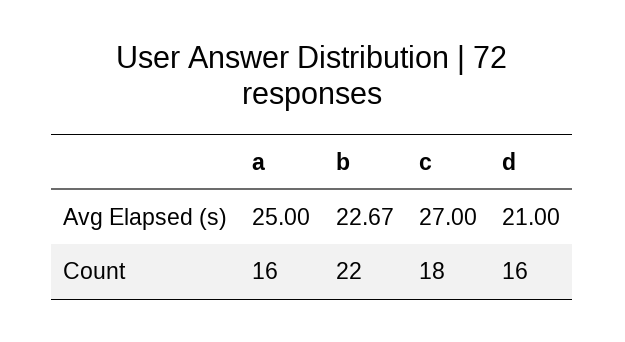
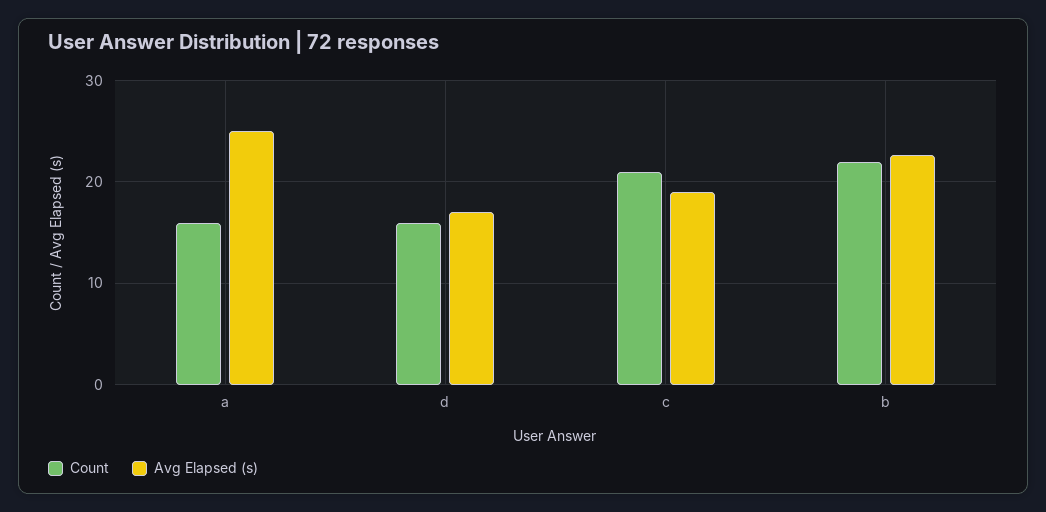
Avg Elapsed (s), c: 27 -> 19
Avg Elapsed (s), d: 21 -> 17
Count, c: 18 -> 21

